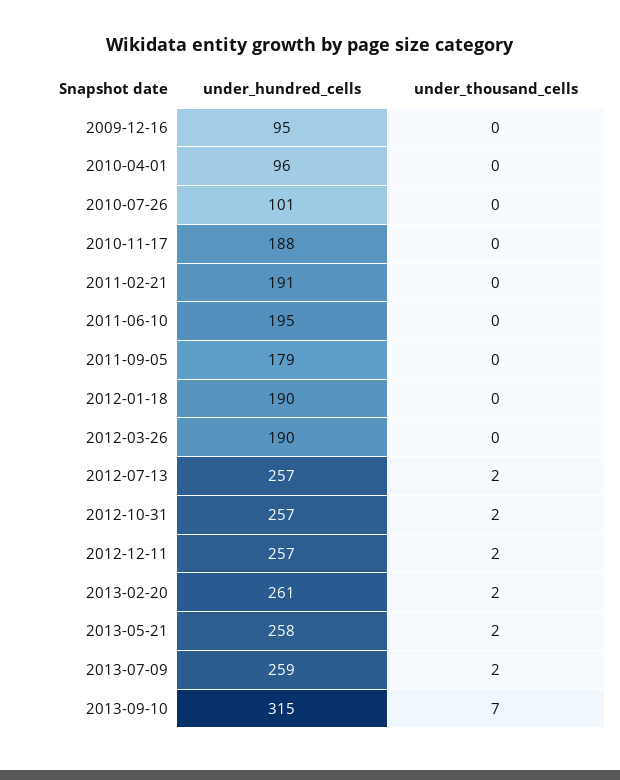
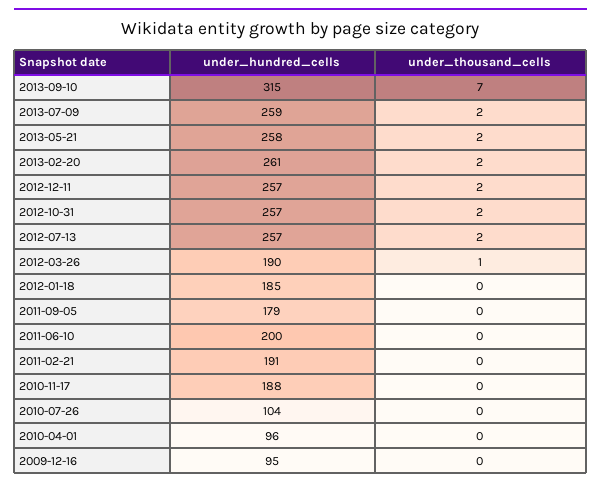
under_hundred_cells, 2010-07-26: 101 -> 104
under_hundred_cells, 2011-06-10: 195 -> 200
under_hundred_cells, 2012-01-18: 190 -> 185
under_thousand_cells, 2012-03-26: 0 -> 1

